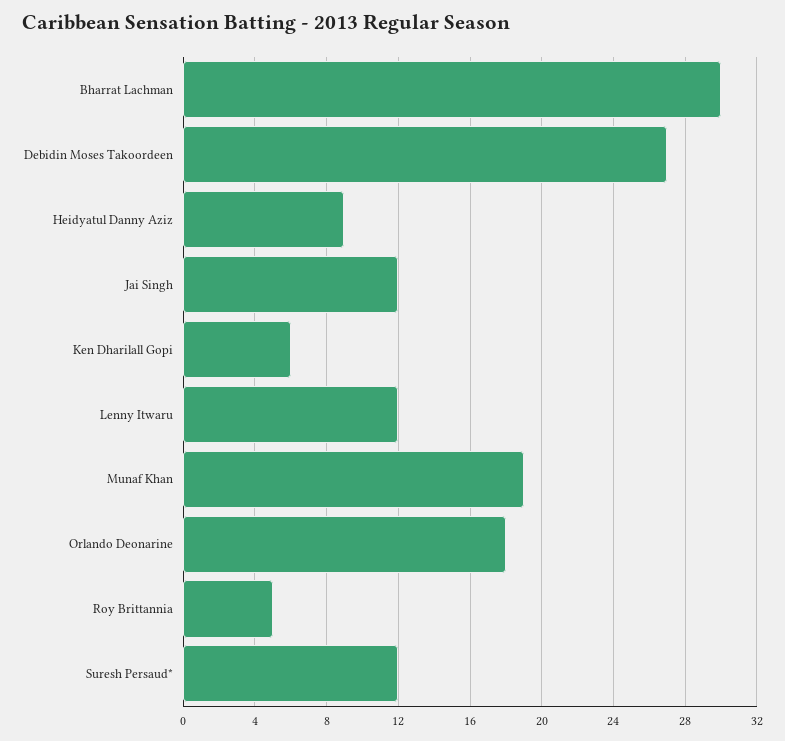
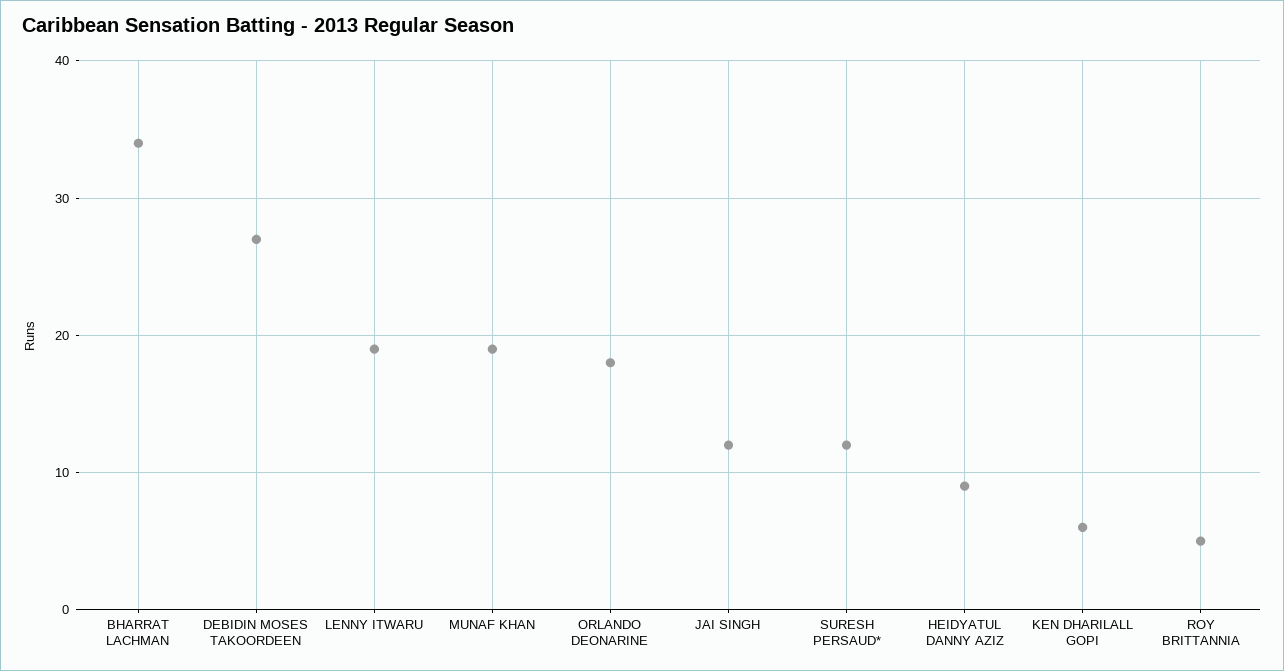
Bharrat Lachman: 30 -> 34
Lenny Itwaru: 12 -> 19

